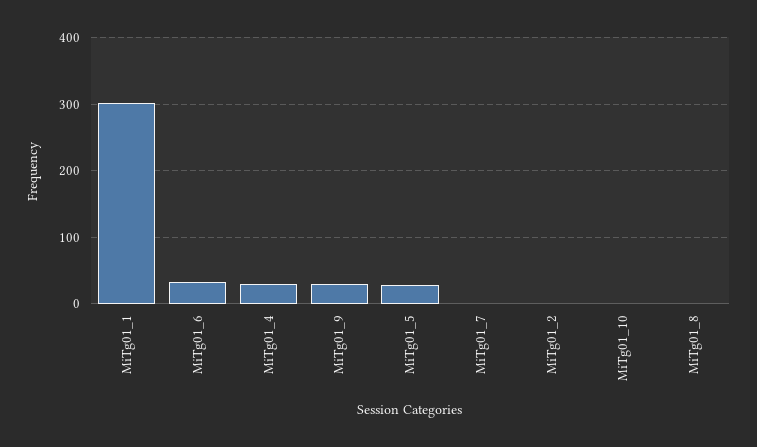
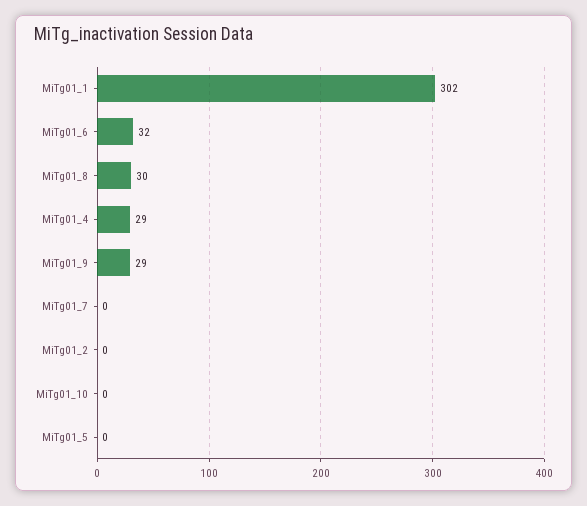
MiTg01_5: 30 -> 0
MiTg01_8: 0 -> 30

